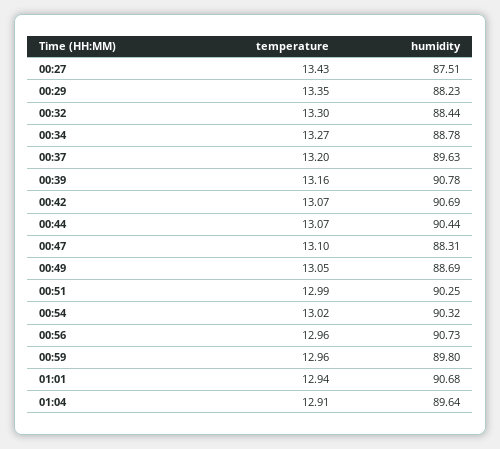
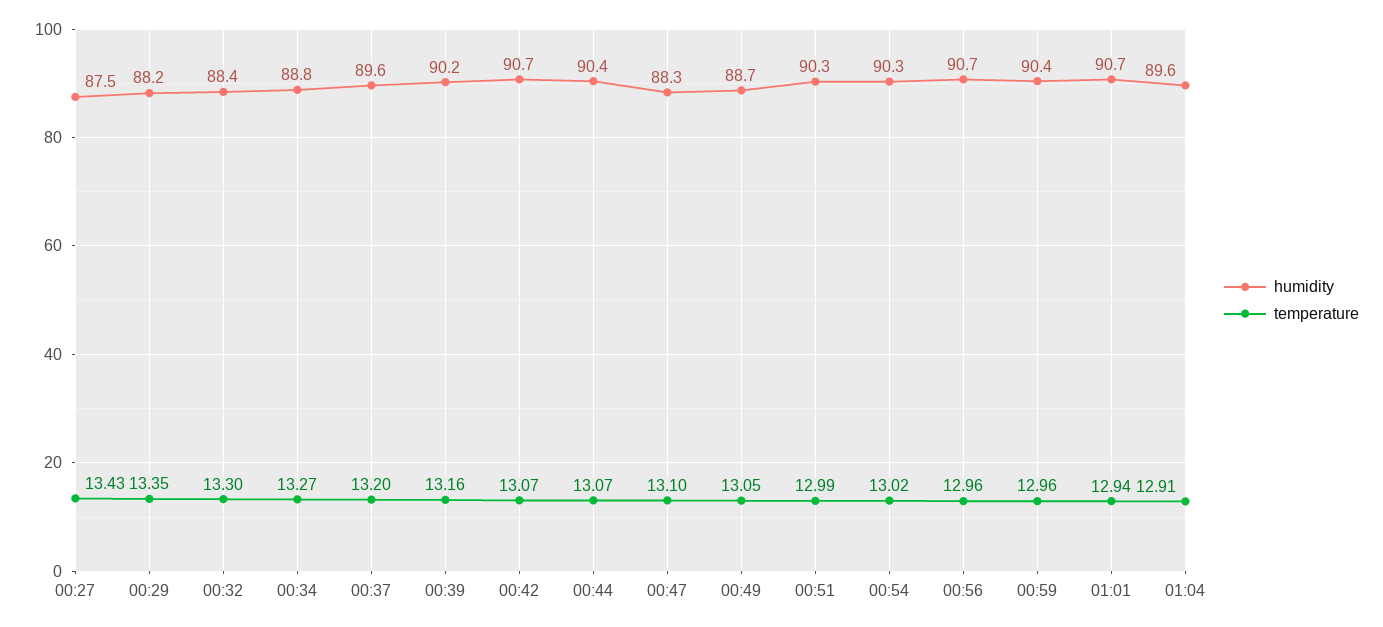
humidity, 00:39: 90.78 -> 90.2
humidity, 00:59: 89.8 -> 90.4

